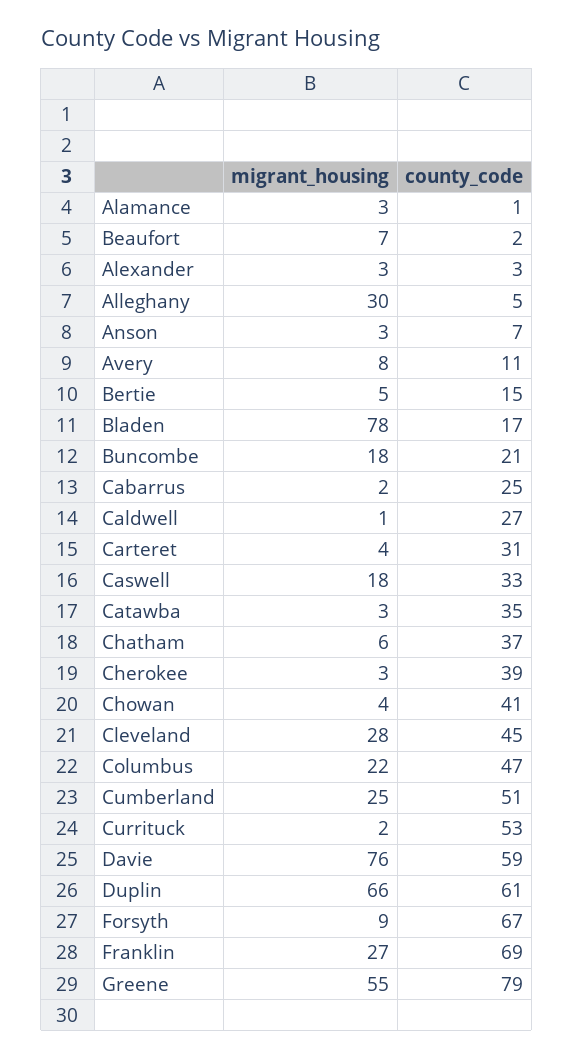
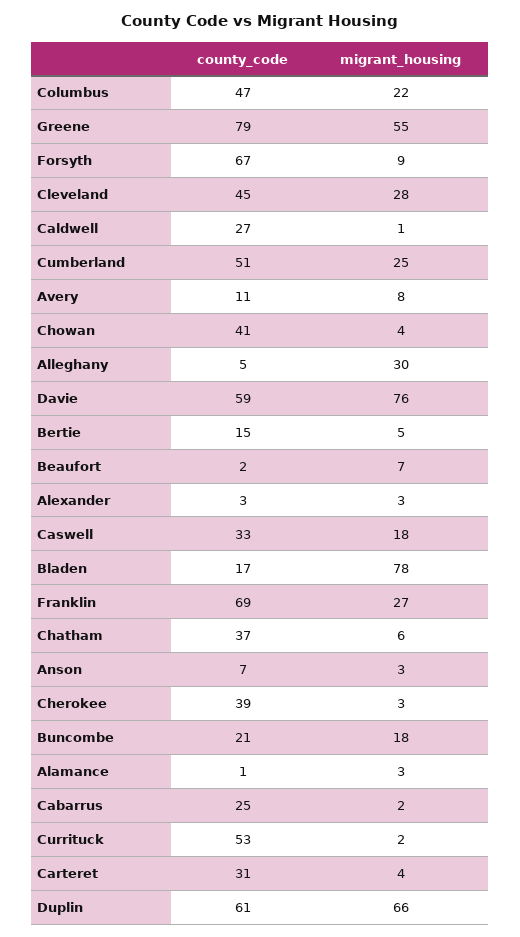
migrant_housing, Catawba: 3 -> none
county_code, Catawba: 35 -> none

